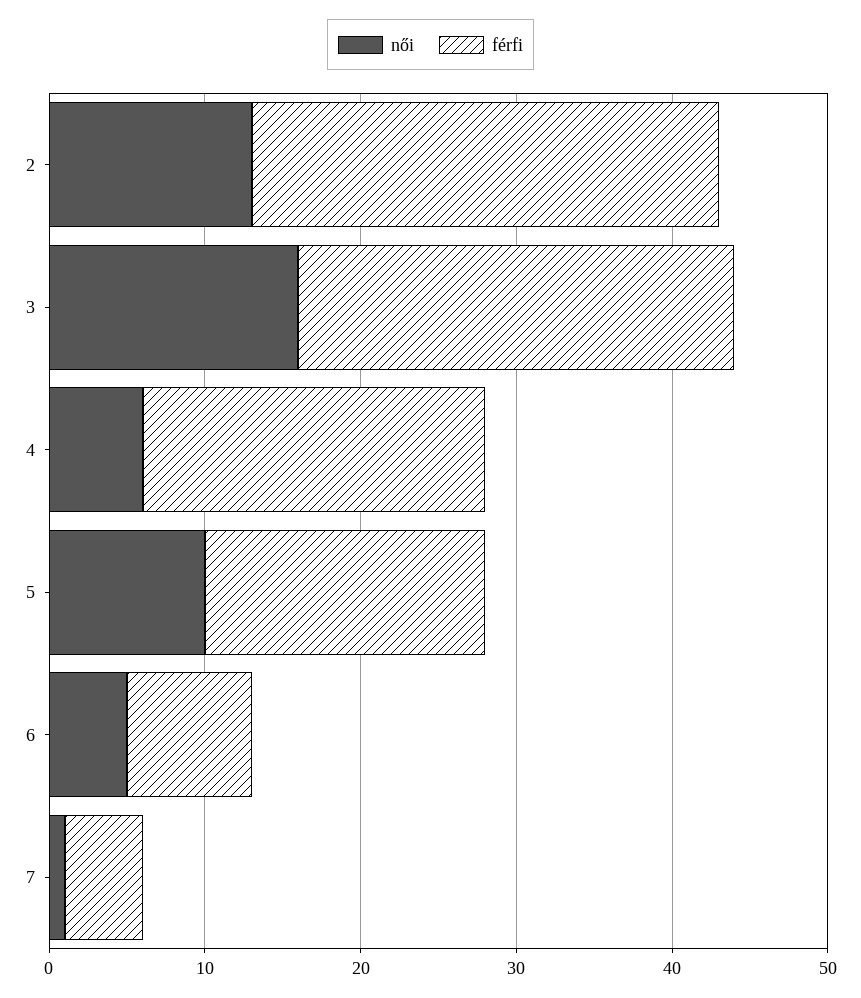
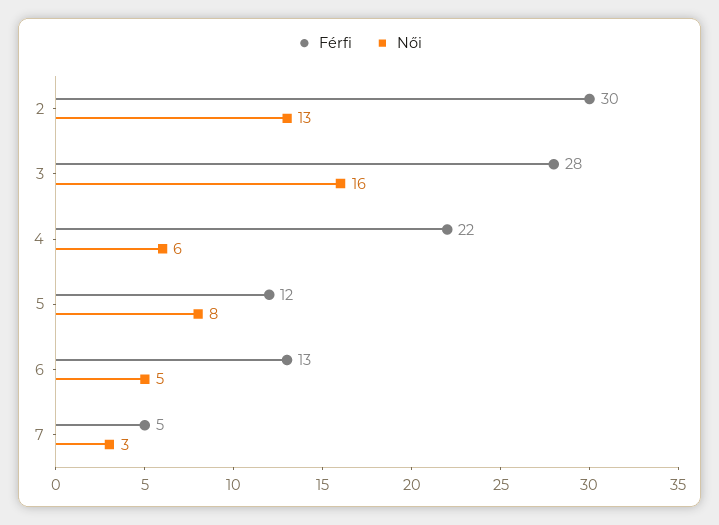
női, 5: 10 -> 8
férfi, 5: 18 -> 12
férfi, 6: 8 -> 13
női, 7: 1 -> 3

